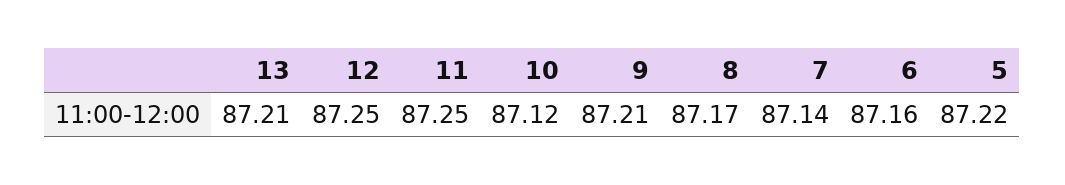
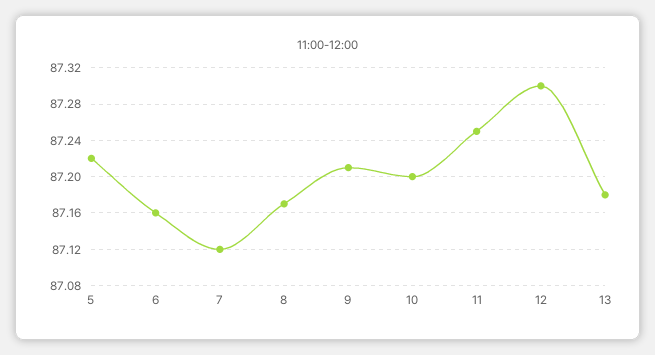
13: 87.21 -> 87.18
12: 87.25 -> 87.3
10: 87.12 -> 87.2
7: 87.14 -> 87.12

